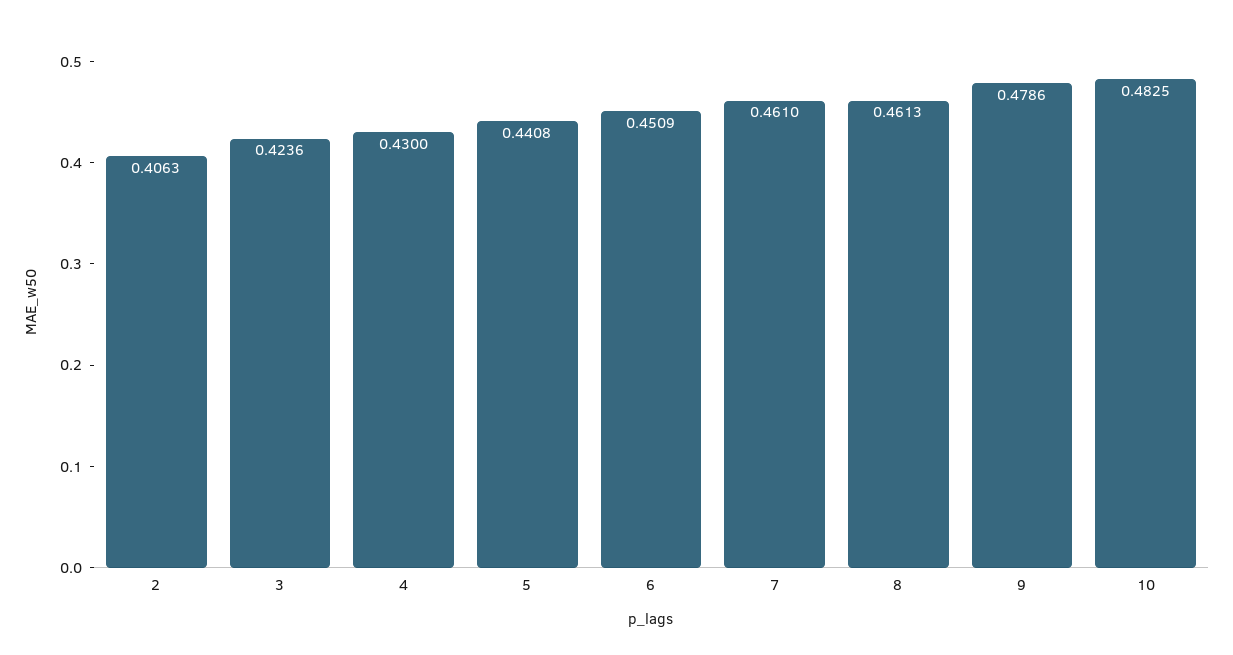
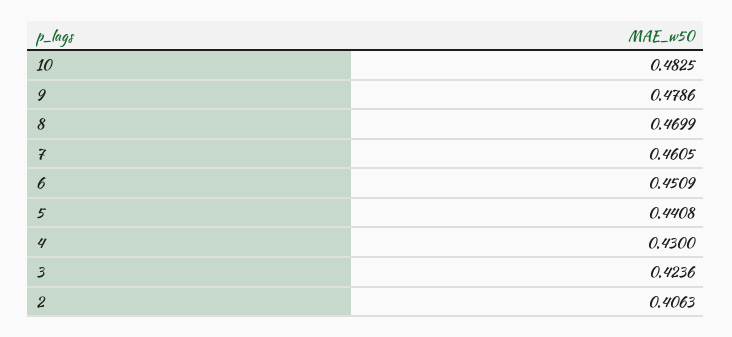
7: 0.461 -> 0.4605
8: 0.4613 -> 0.4699

